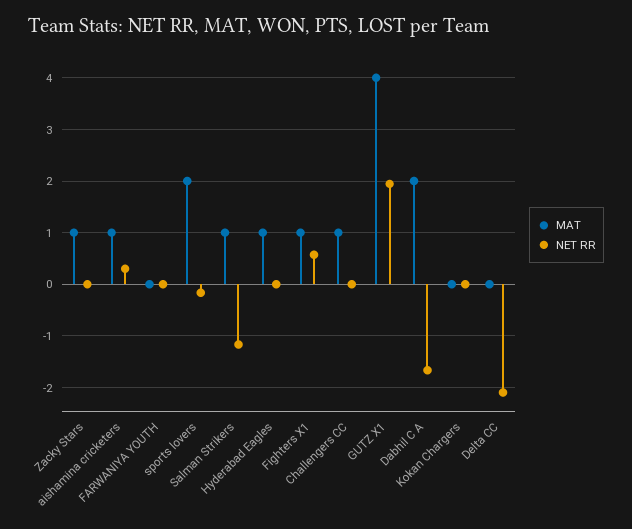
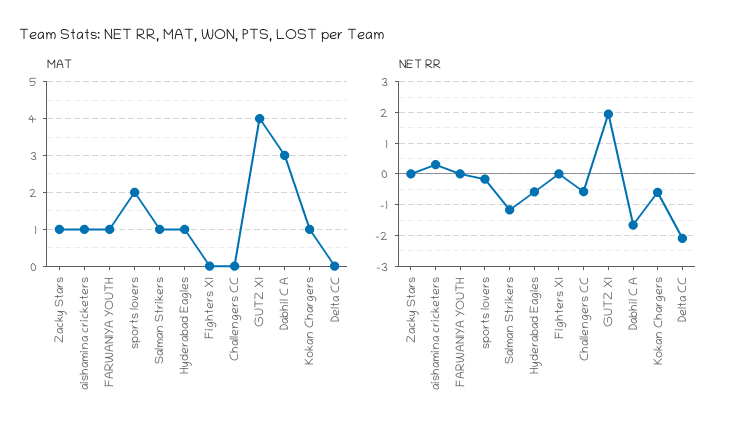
MAT, FARWANIYA YOUTH: 0 -> 1
NET RR, Hyderabad Eagles: 0 -> -0.6
MAT, Fighters X1: 1 -> 0
NET RR, Fighters X1: 0.6 -> 0
MAT, Challengers CC: 1 -> 0
NET RR, Challengers CC: 0 -> -0.6
MAT, Dabhil C A: 2 -> 3
MAT, Kokan Chargers: 0 -> 1
NET RR, Kokan Chargers: 0 -> -0.6

